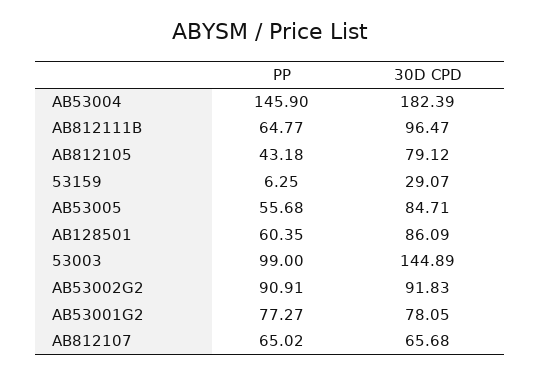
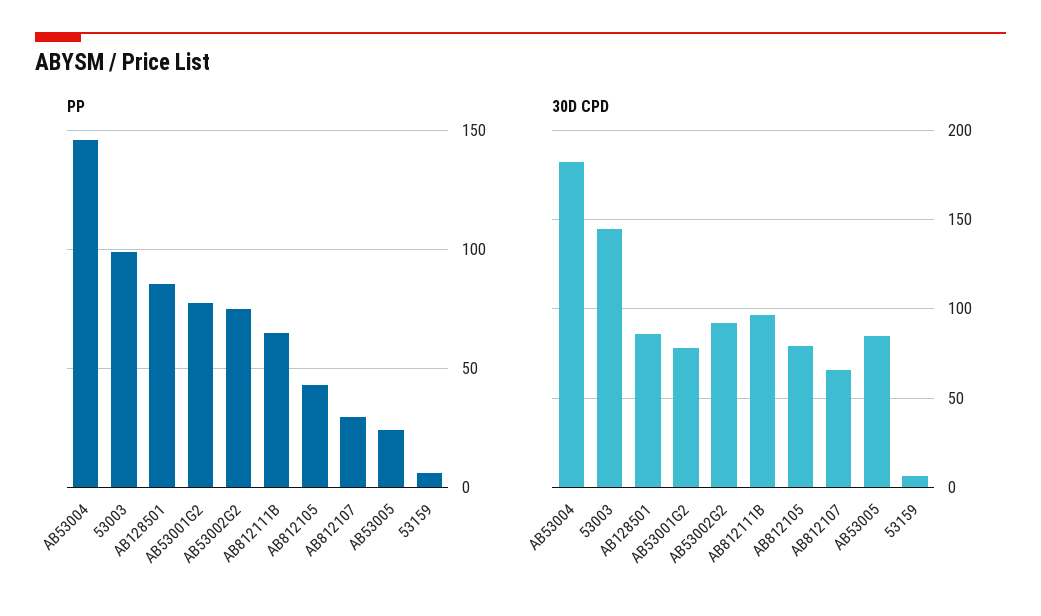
30D CPD, 53159: 29.07 -> 5
PP, AB53005: 55.68 -> 25
PP, AB128501: 60.35 -> 85
PP, AB53002G2: 90.91 -> 75
PP, AB812107: 65.02 -> 30

